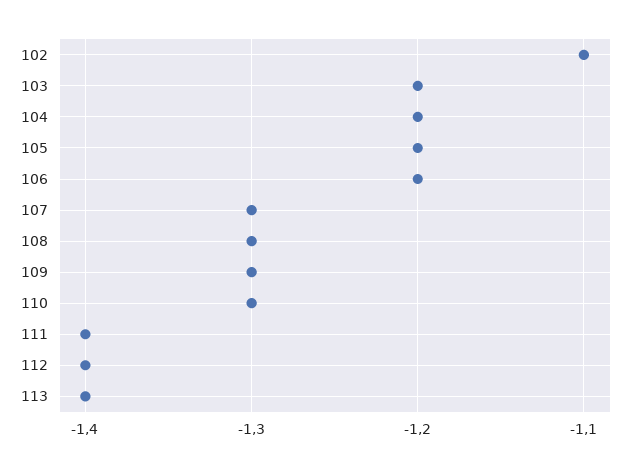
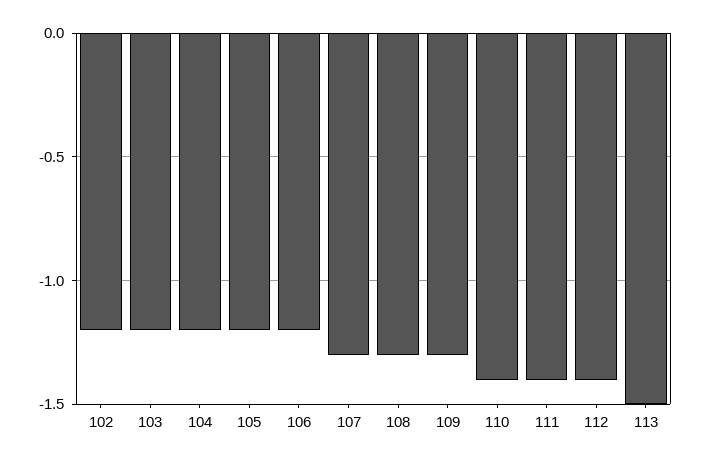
102: -1.1 -> -1.2
110: -1.3 -> -1.4
113: -1.4 -> -1.5

